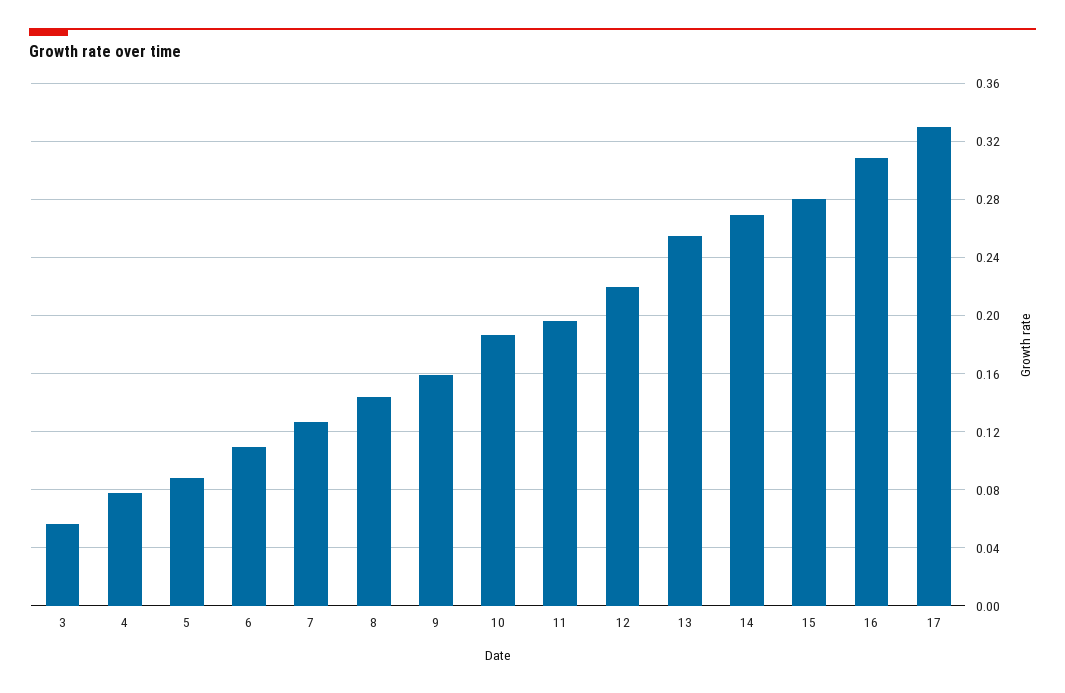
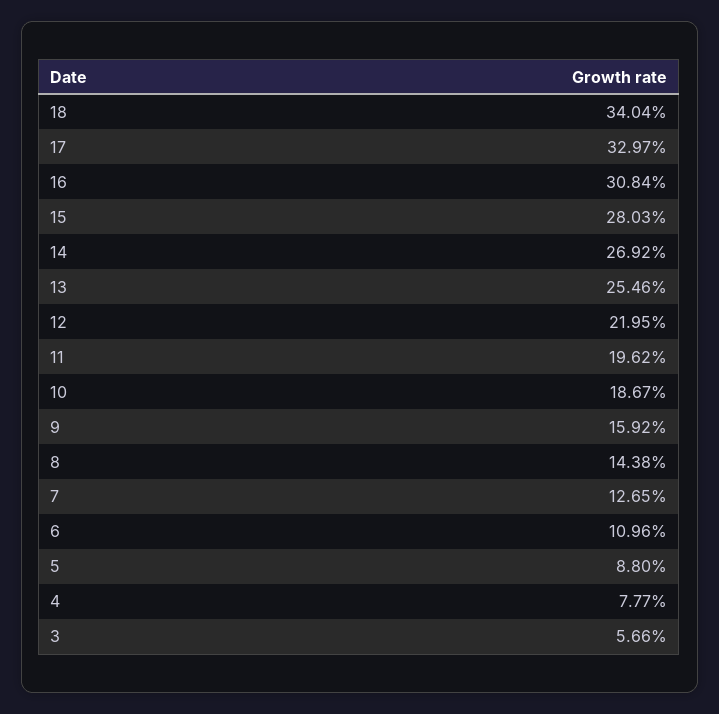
18: none -> 0.3404

